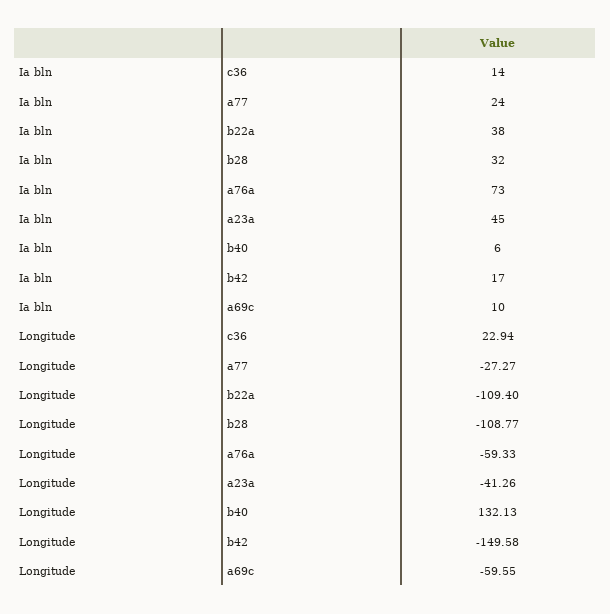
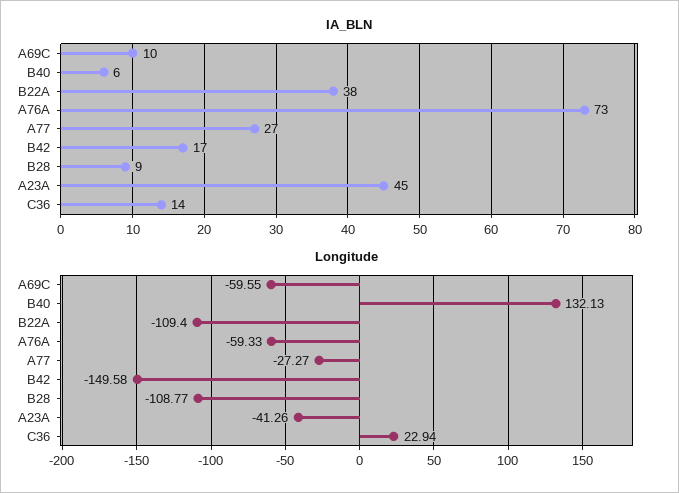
Ia bln, a77: 24 -> 27
Ia bln, b28: 32 -> 9

